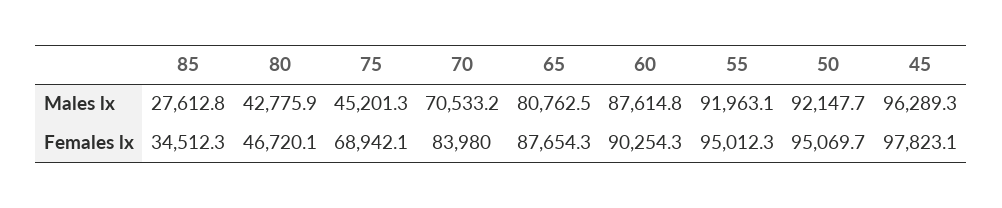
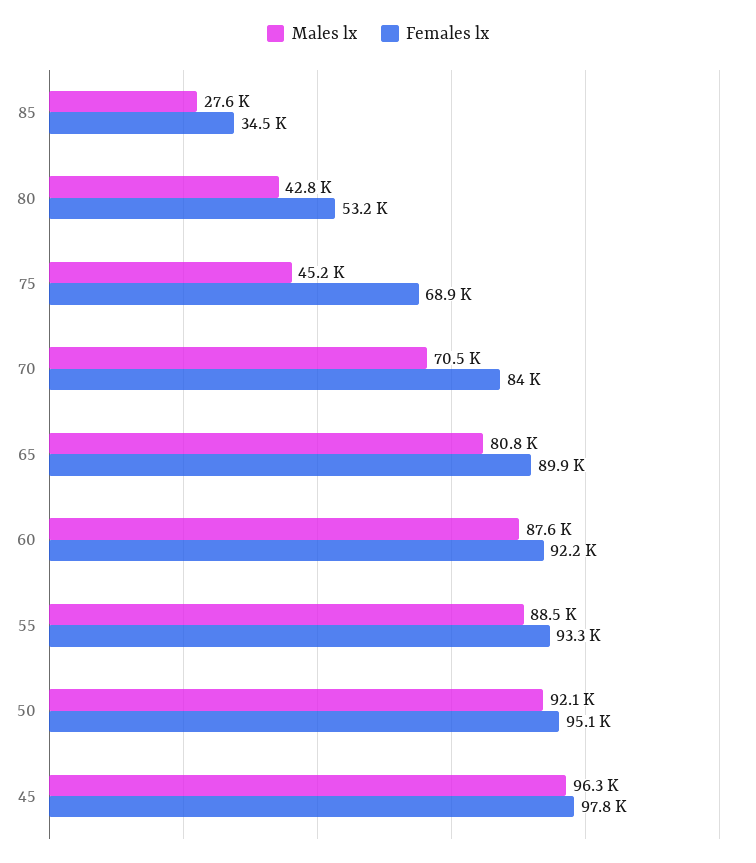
Males lx, 55: 91963.1 -> 88500
Females lx, 80: 46720.1 -> 53200
Females lx, 65: 87654.3 -> 89900
Females lx, 60: 90254.3 -> 92200
Females lx, 55: 95012.3 -> 93300

